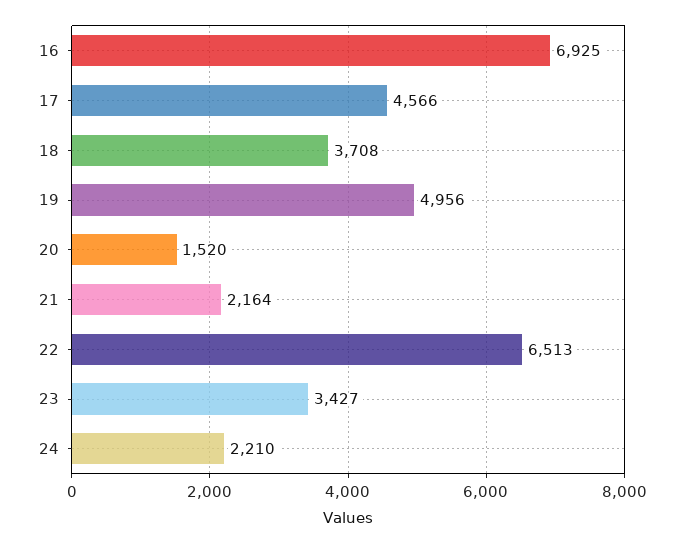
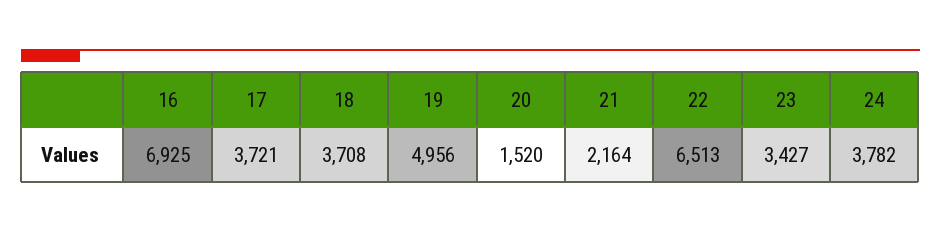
17: 4566 -> 3721
24: 2210 -> 3782

